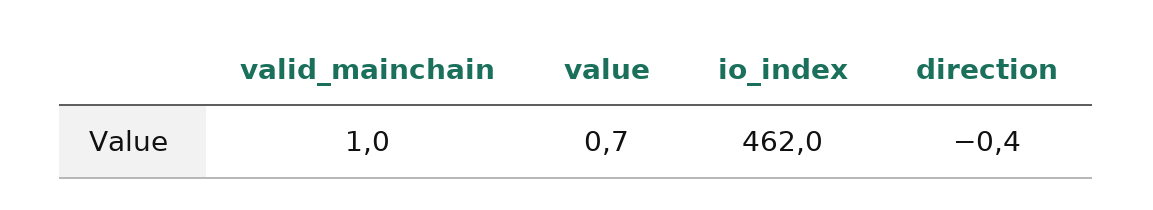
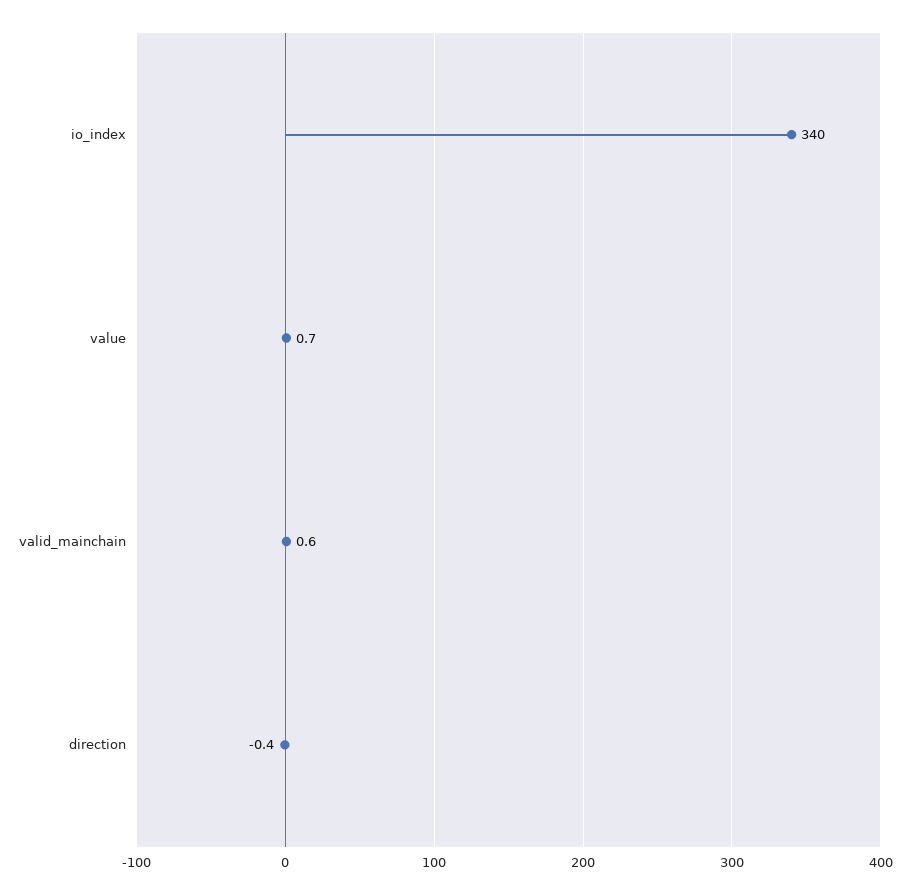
valid_mainchain: 1 -> 0.6
io_index: 462 -> 340

